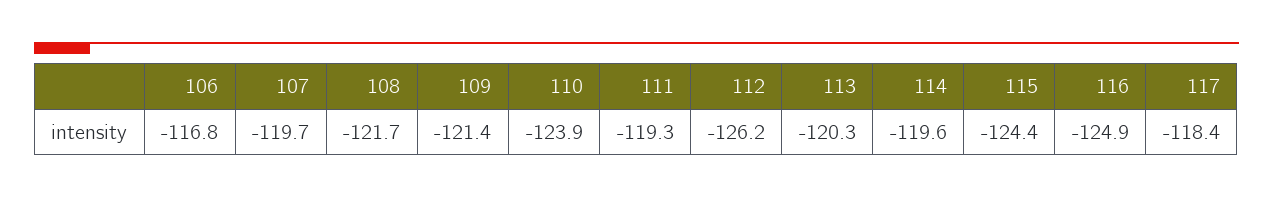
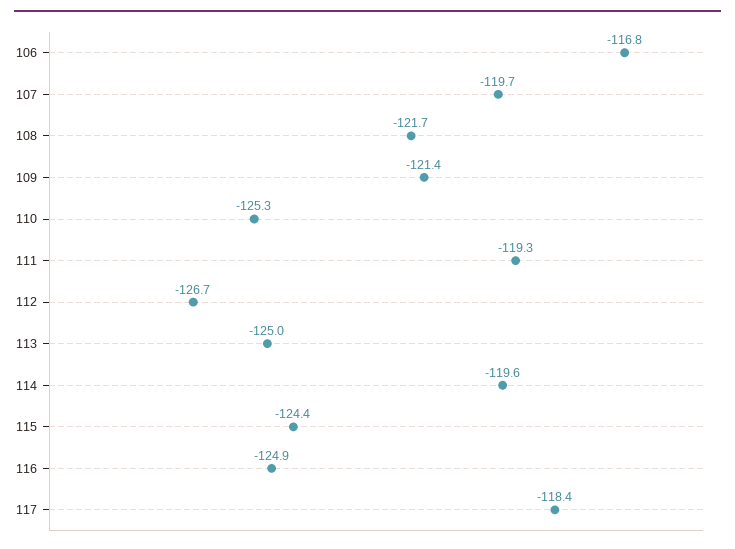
110: -123.9 -> -125.3
112: -126.2 -> -126.7
113: -120.3 -> -125

